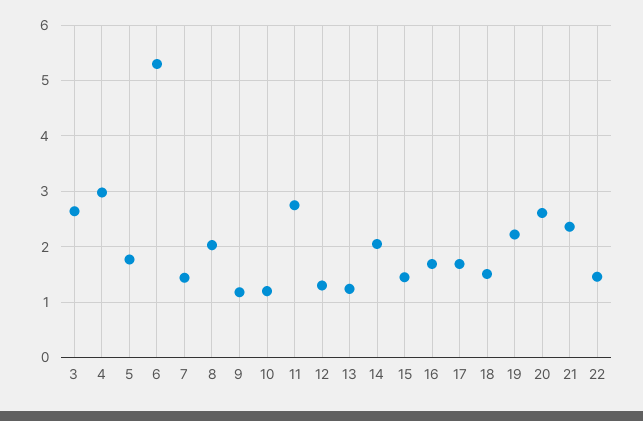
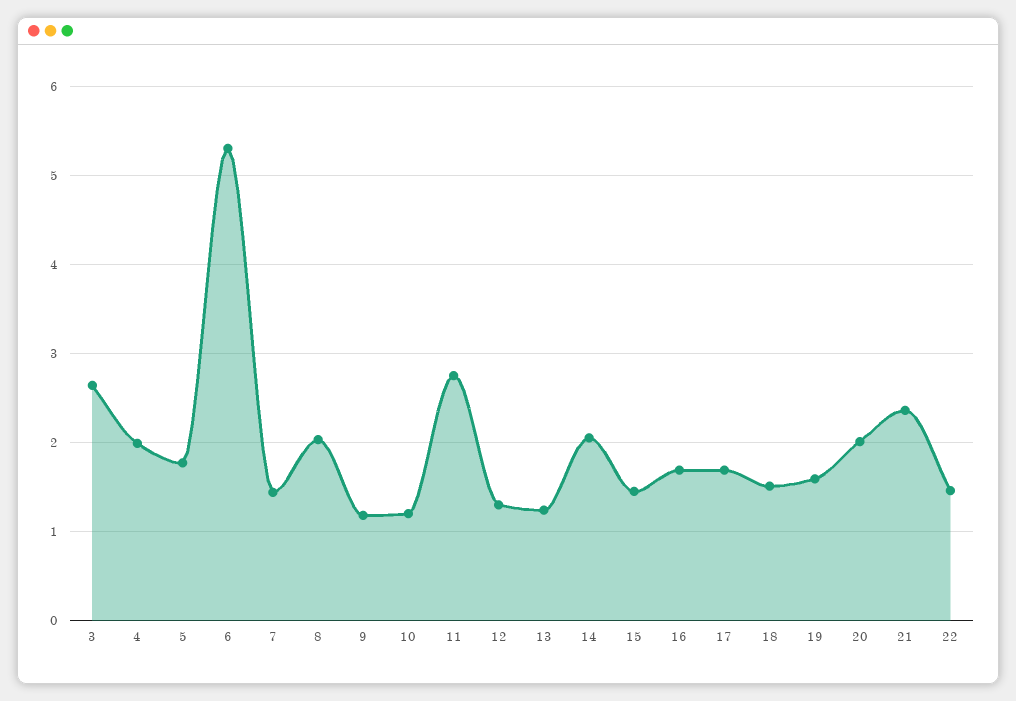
4: 3 -> 2
19: 2.2 -> 1.6
20: 2.6 -> 2

